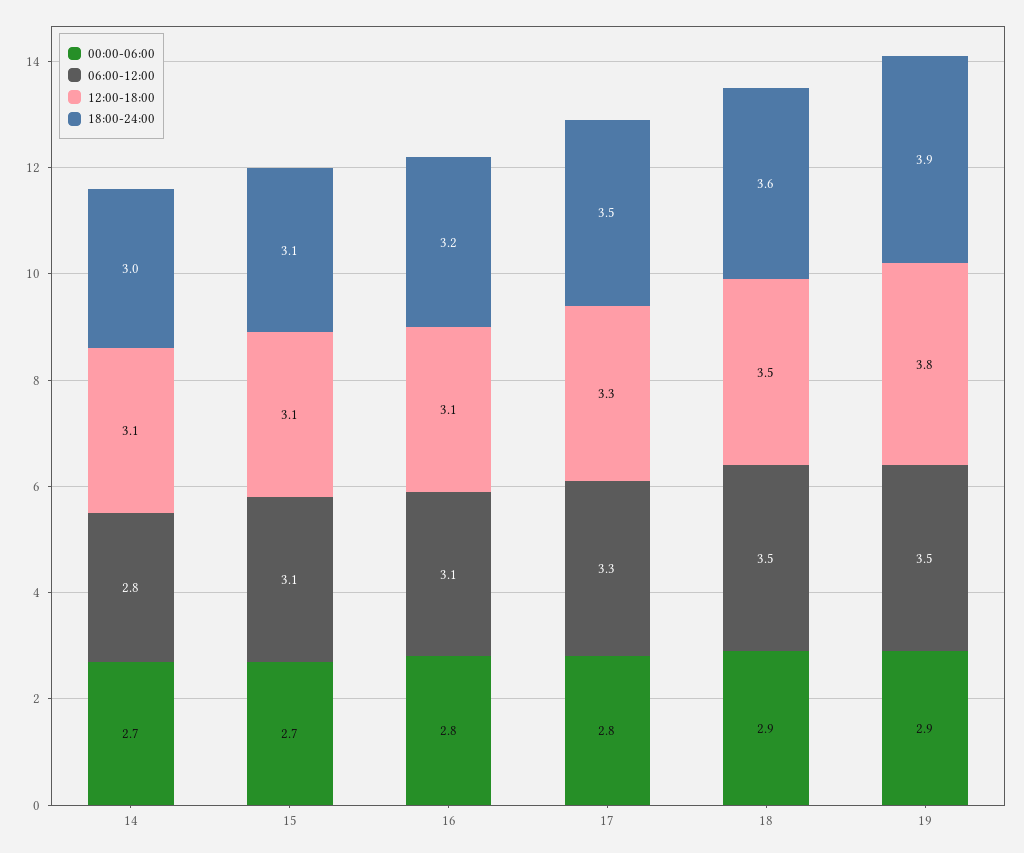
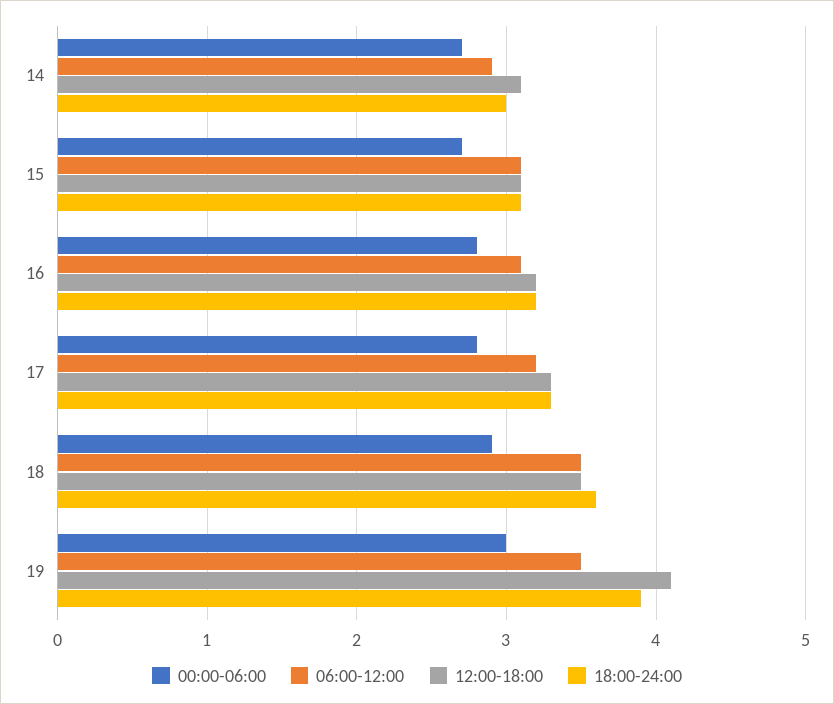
06:00-12:00, 14: 2.8 -> 2.9
12:00-18:00, 16: 3.1 -> 3.2
06:00-12:00, 17: 3.3 -> 3.2
18:00-24:00, 17: 3.5 -> 3.3
00:00-06:00, 19: 2.9 -> 3
12:00-18:00, 19: 3.8 -> 4.1

